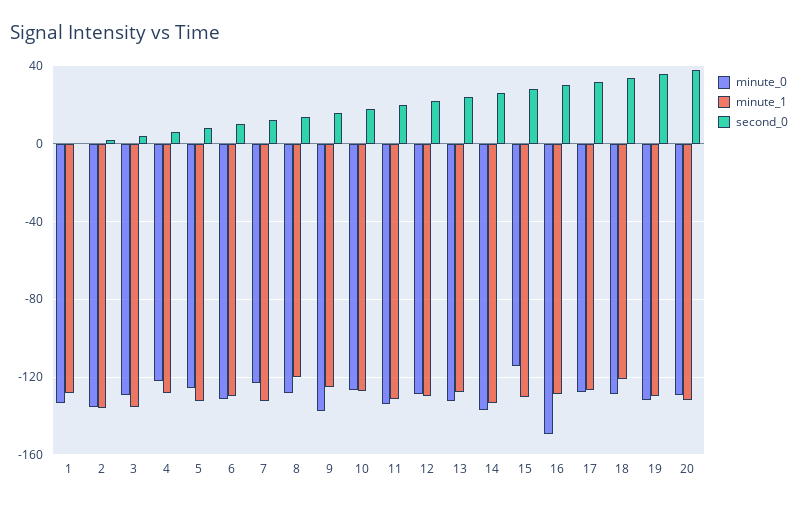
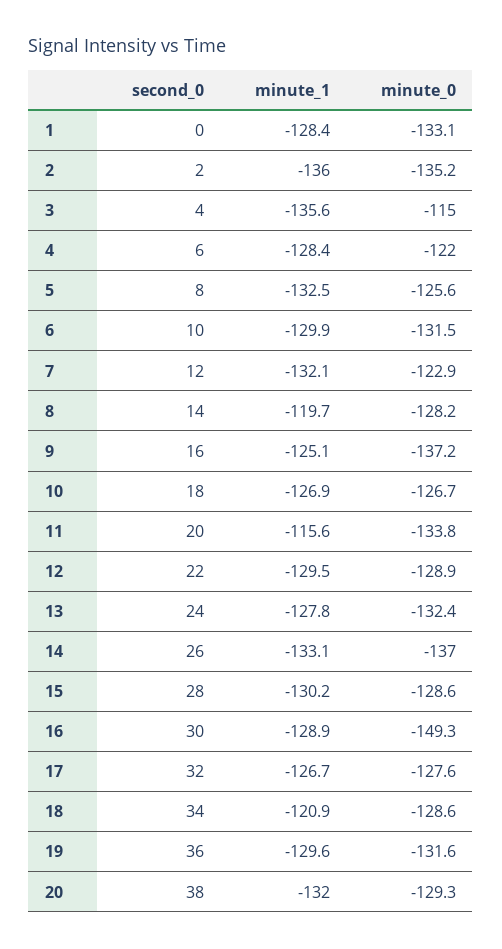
minute_0, 3: -130 -> -115
minute_1, 11: -130 -> -115.6
minute_0, 15: -115 -> -128.6

